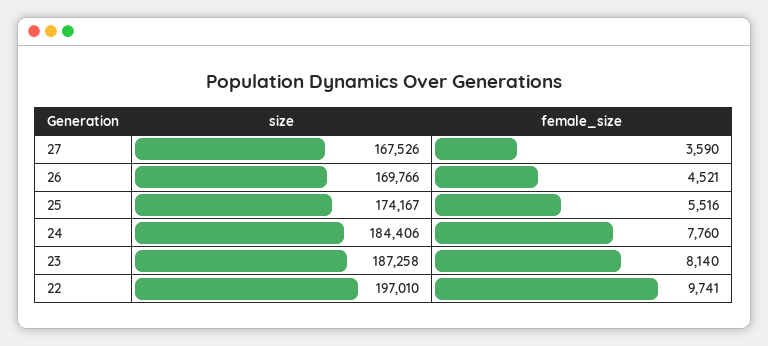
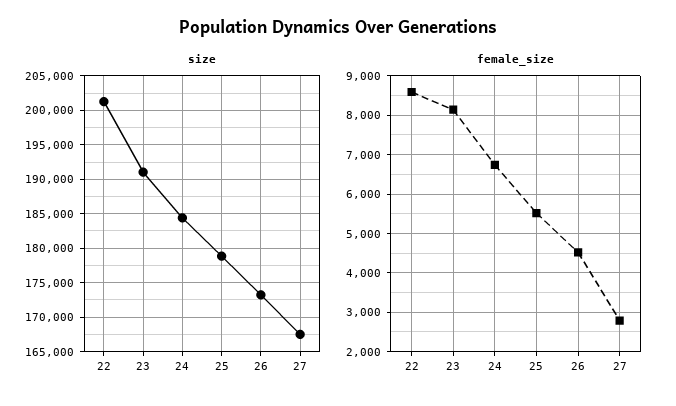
female_size, 27: 3590 -> 2800
size, 26: 169766 -> 173000
size, 25: 174167 -> 179000
female_size, 24: 7760 -> 6800
size, 23: 187258 -> 191000
size, 22: 197010 -> 201000
female_size, 22: 9741 -> 8600

